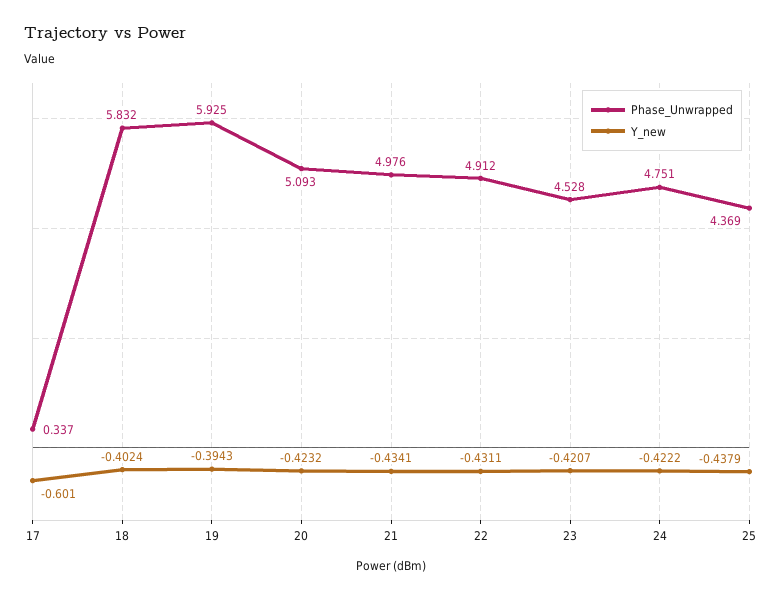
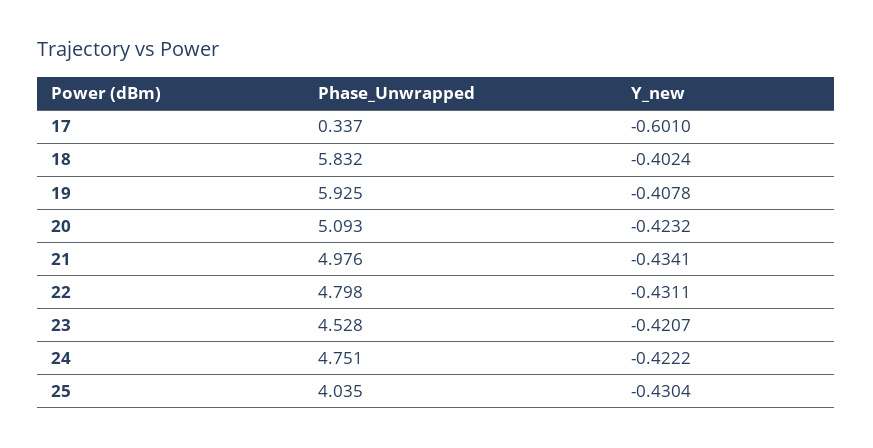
Y_new, 19: -0.3943 -> -0.4078
Phase_Unwrapped, 22: 4.912 -> 4.798
Phase_Unwrapped, 25: 4.369 -> 4.035
Y_new, 25: -0.4379 -> -0.4304

